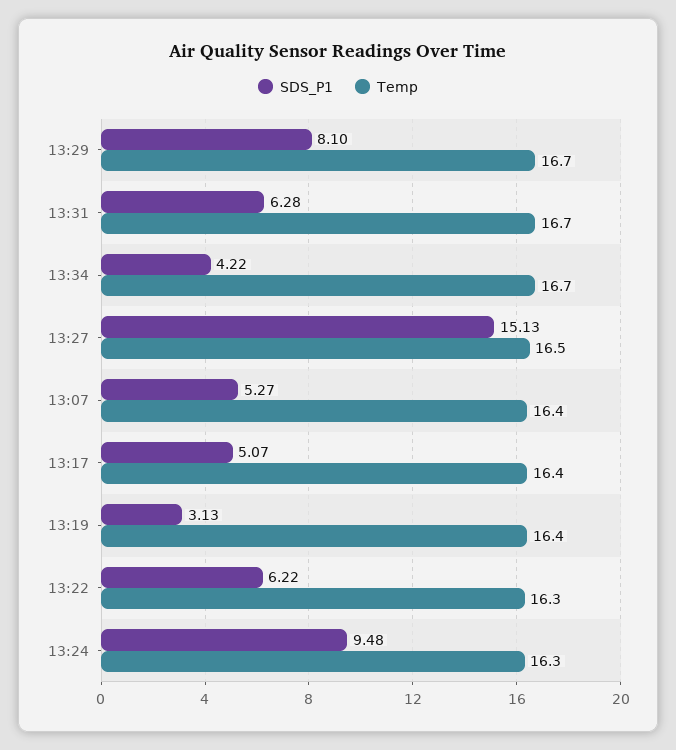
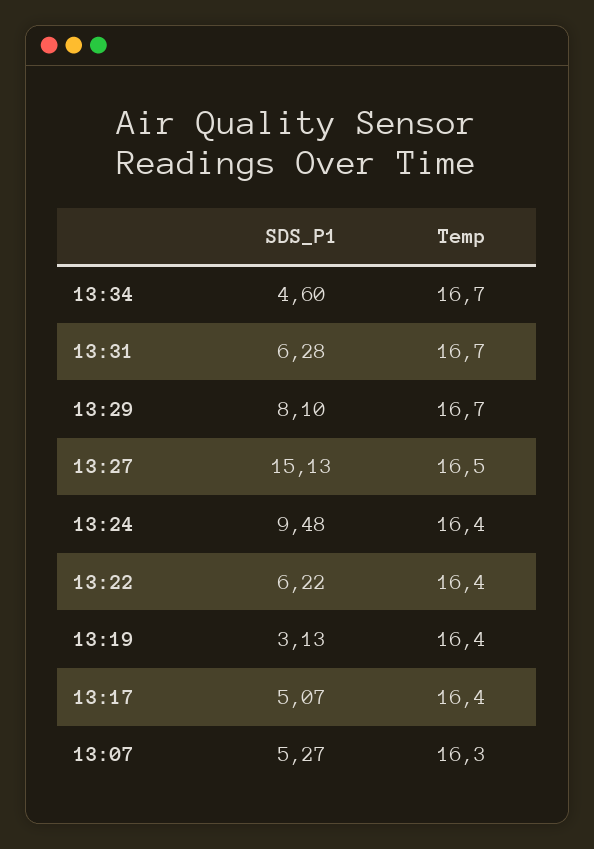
SDS_P1, 13:34: 4.22 -> 4.6
Temp, 13:07: 16.4 -> 16.3
Temp, 13:22: 16.3 -> 16.4
Temp, 13:24: 16.3 -> 16.4

